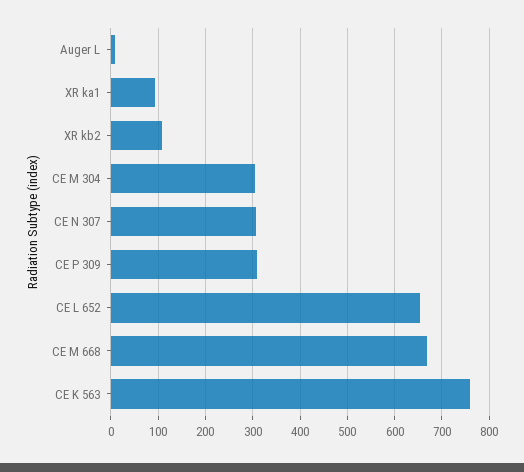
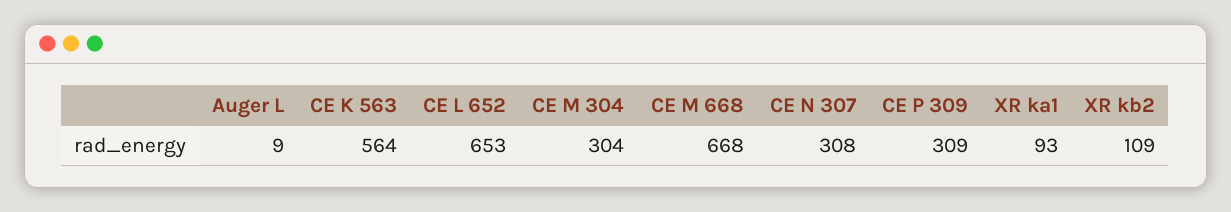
CE K 563: 760 -> 564

